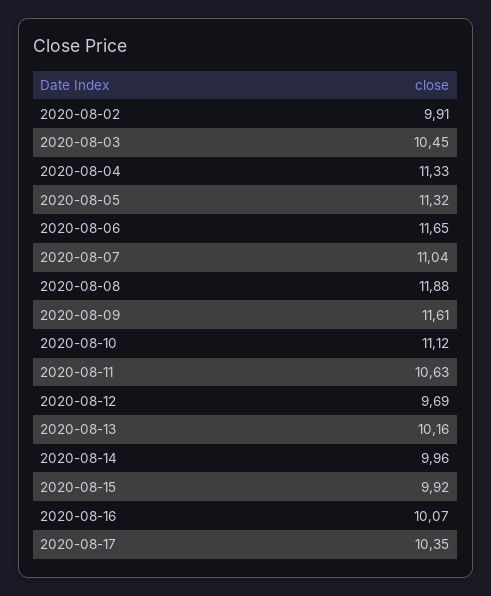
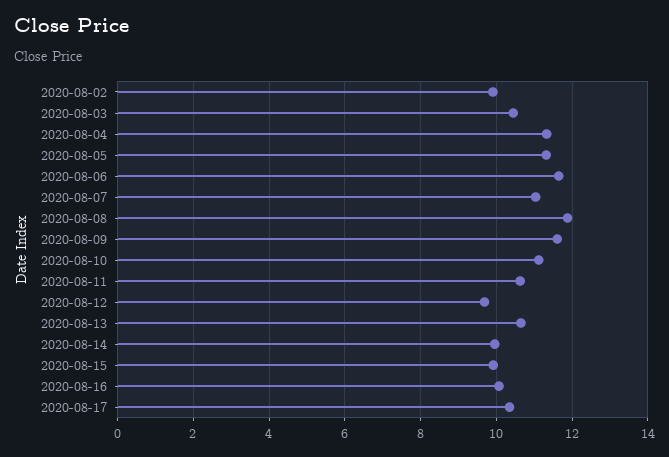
2020-08-13: 10.16 -> 10.6

